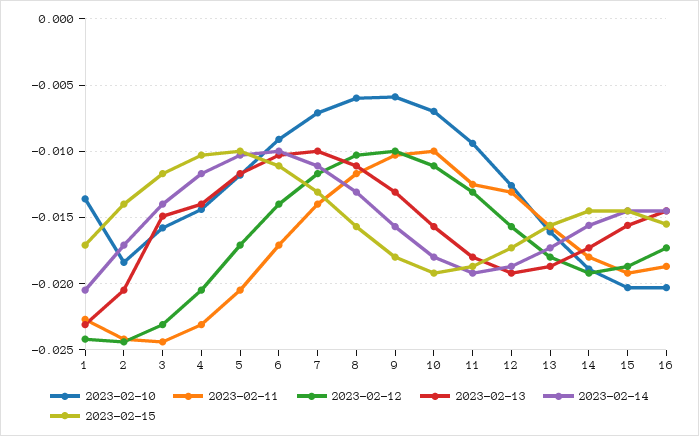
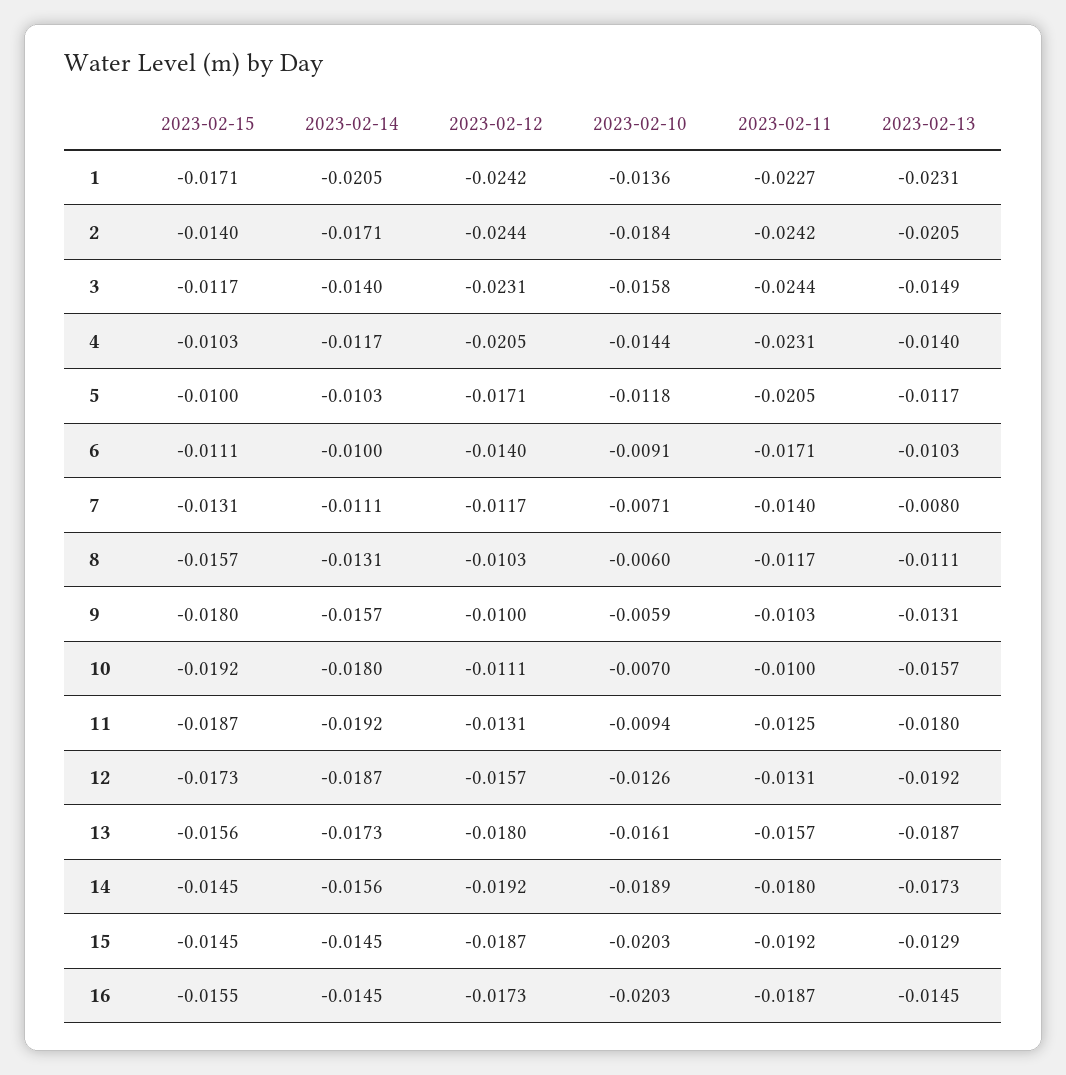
2023-02-13, 7: -0.01 -> -0.008
2023-02-13, 15: -0.0155 -> -0.0129

